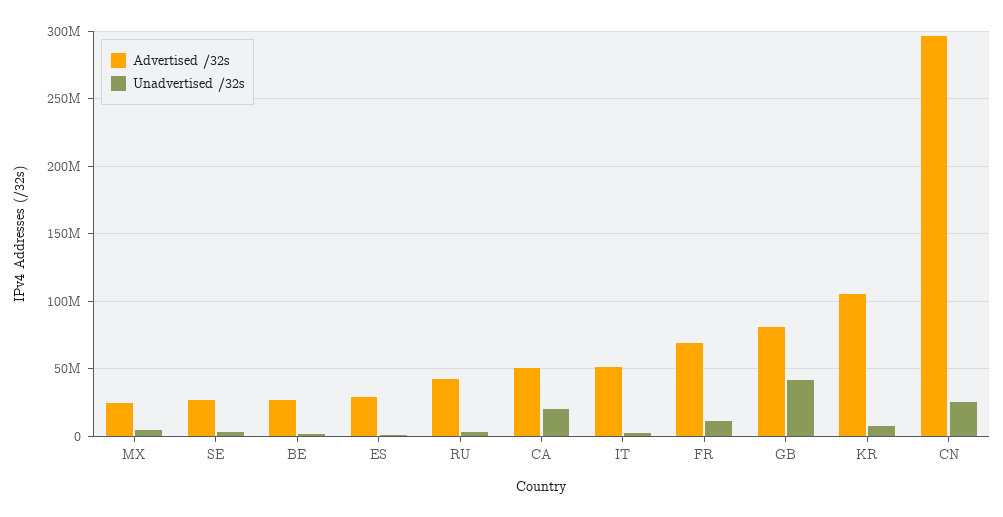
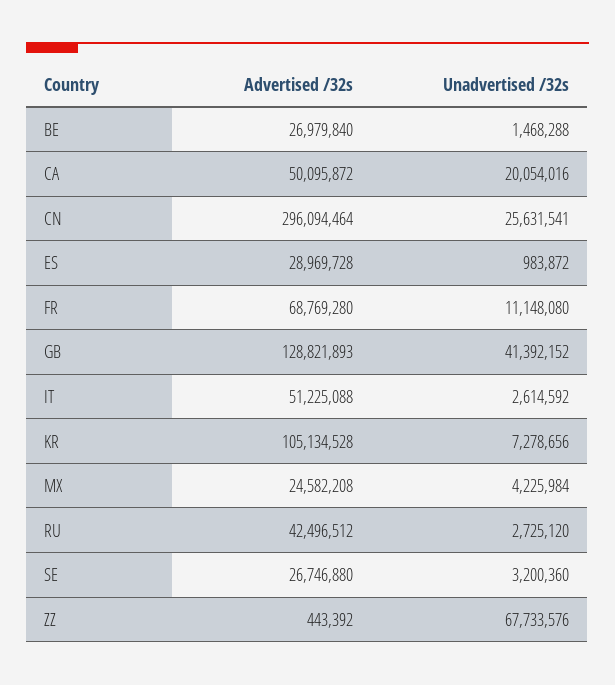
Advertised /32s, GB: 80000000 -> 128821893
Advertised /32s, ZZ: none -> 443392
Unadvertised /32s, ZZ: none -> 67733576

